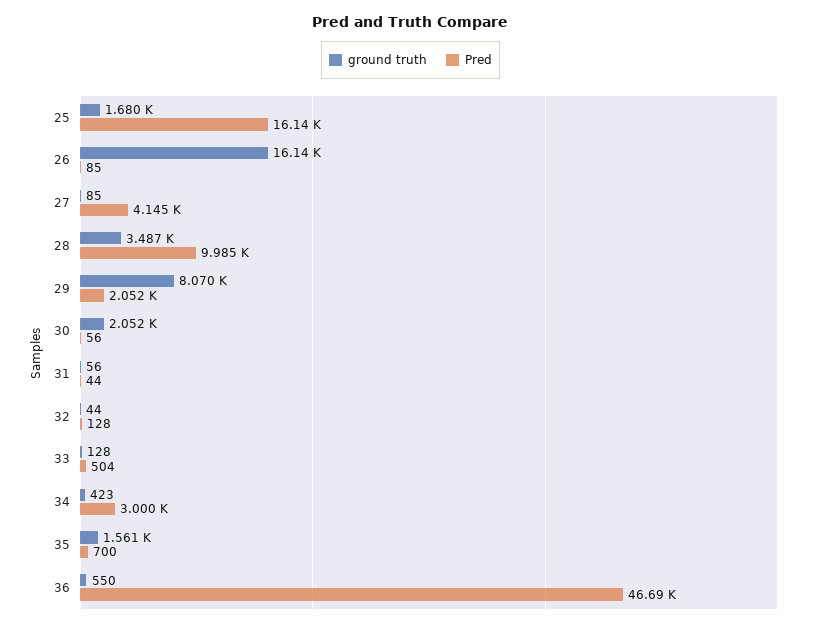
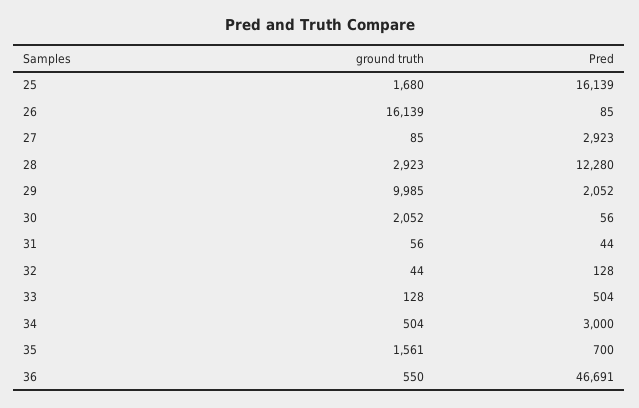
Pred, 27: 4145 -> 2923
ground truth, 28: 3487 -> 2923
Pred, 28: 9985 -> 12280
ground truth, 29: 8070 -> 9985
ground truth, 34: 423 -> 504

